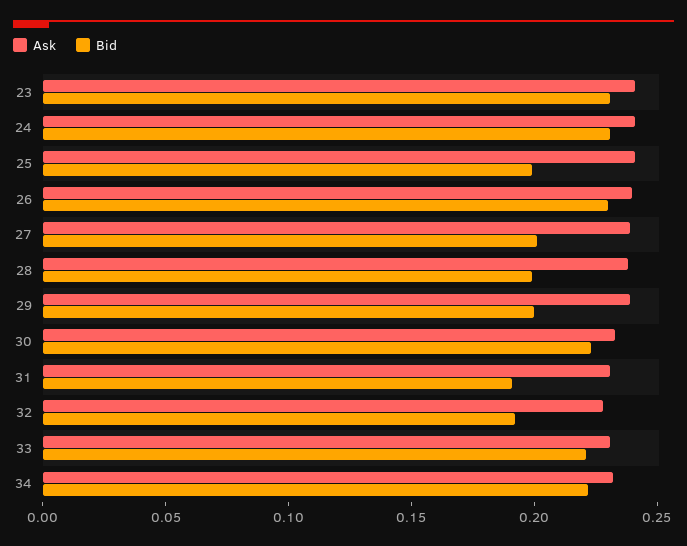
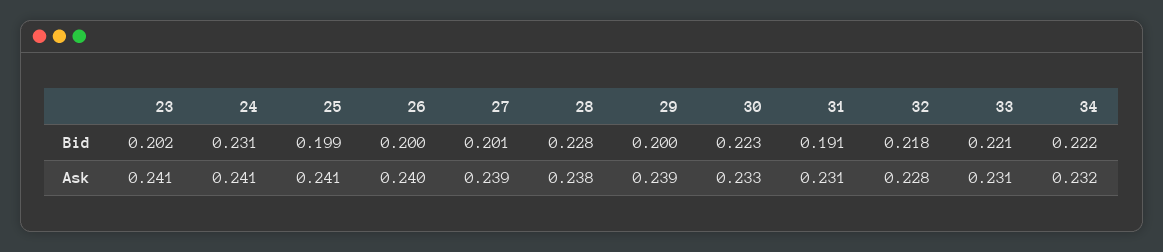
Bid, 23: 0.23 -> 0.202
Bid, 26: 0.23 -> 0.2
Bid, 28: 0.2 -> 0.228
Bid, 32: 0.19 -> 0.218

